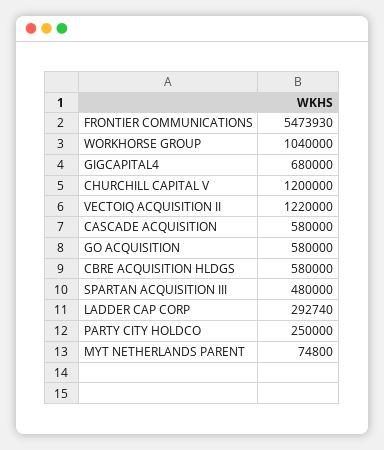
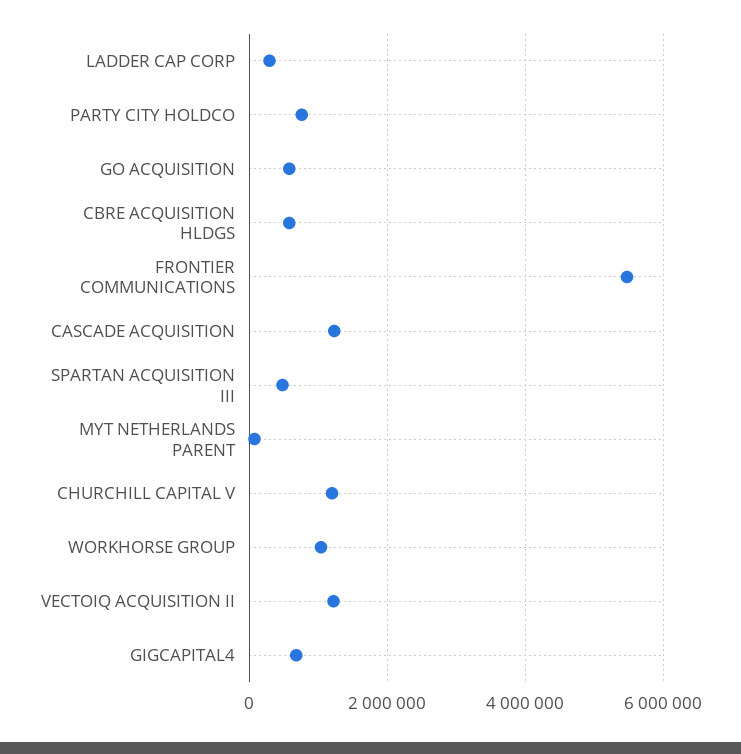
CASCADE ACQUISITION: 580000 -> 1200000
PARTY CITY HOLDCO: 250000 -> 800000

